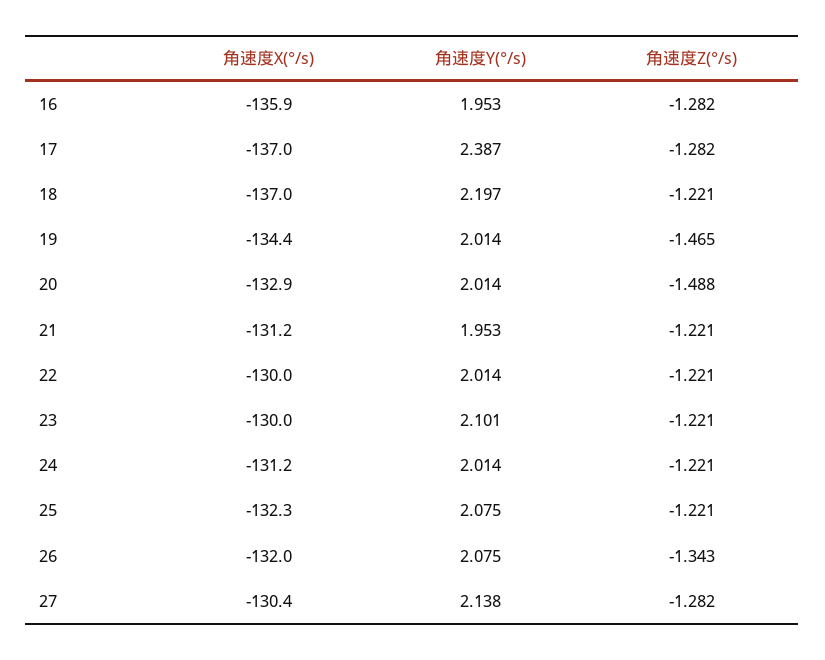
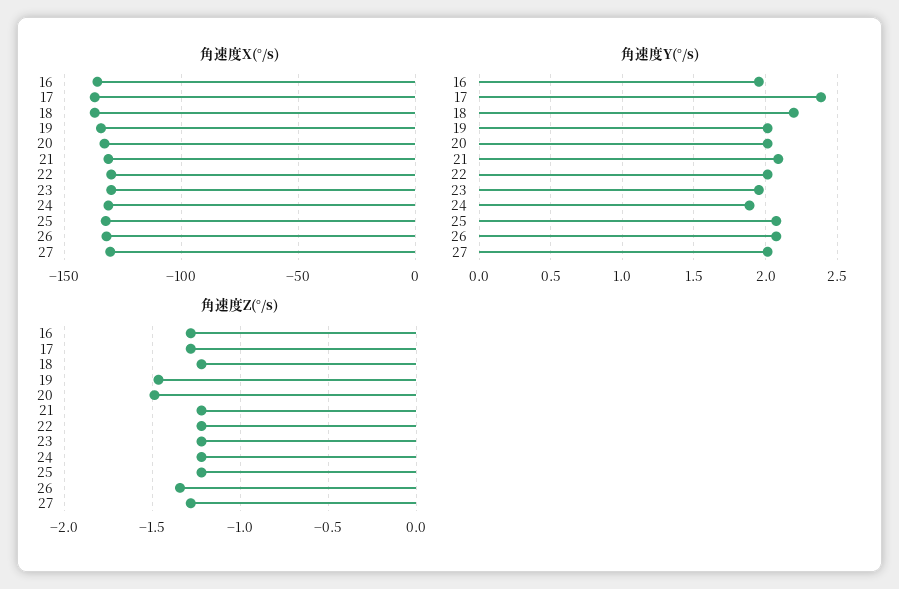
角速度Y(°/s), 21: 1.953 -> 2.1
角速度Y(°/s), 23: 2.101 -> 1.95
角速度Y(°/s), 24: 2.014 -> 1.9
角速度Y(°/s), 27: 2.138 -> 2

